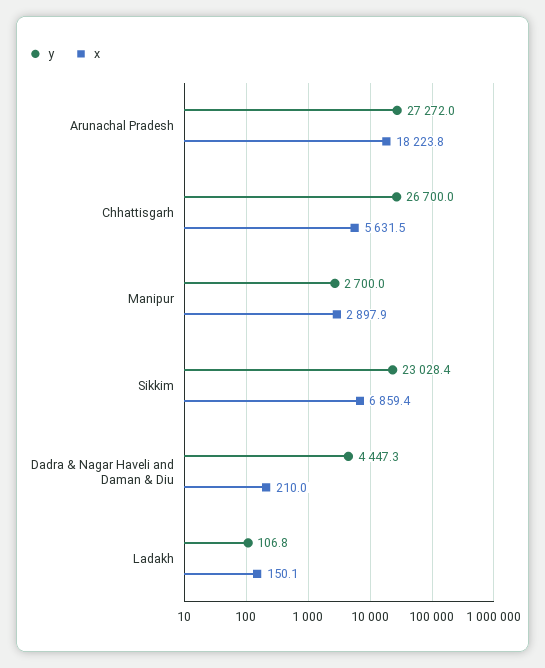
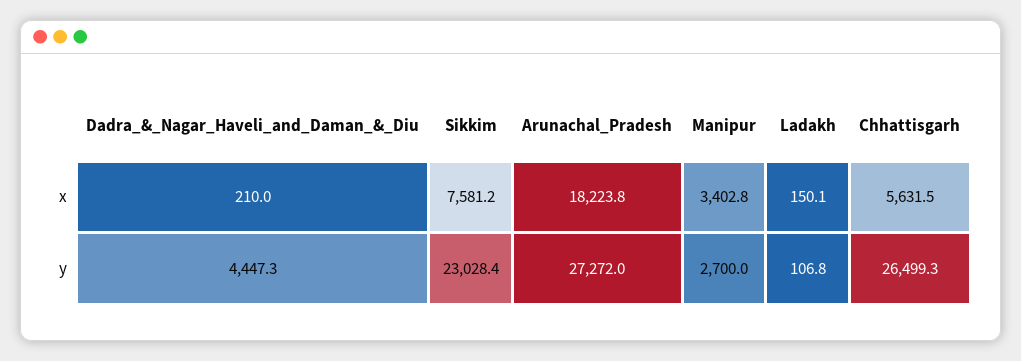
y, Chhattisgarh: 26700 -> 26499.3
x, Manipur: 2897.9 -> 3402.8
x, Sikkim: 6859.4 -> 7581.2

